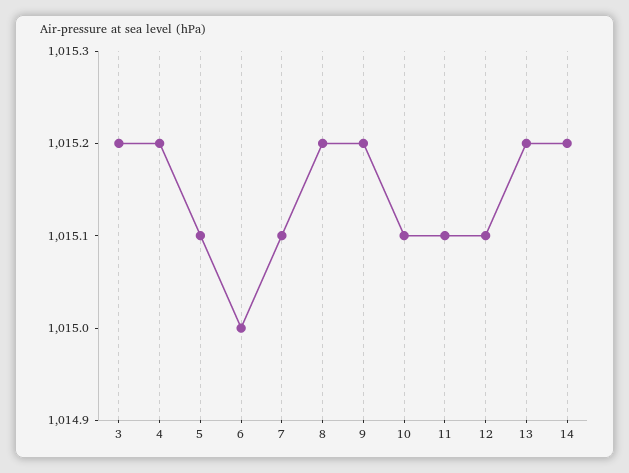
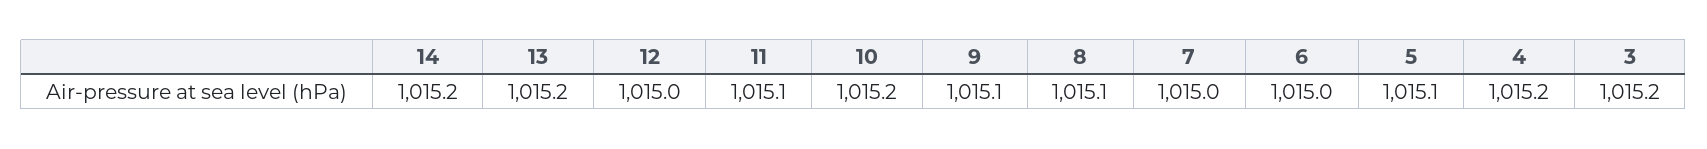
7: 1015.1 -> 1015
8: 1015.2 -> 1015.1
9: 1015.2 -> 1015.1
10: 1015.1 -> 1015.2
12: 1015.1 -> 1015

